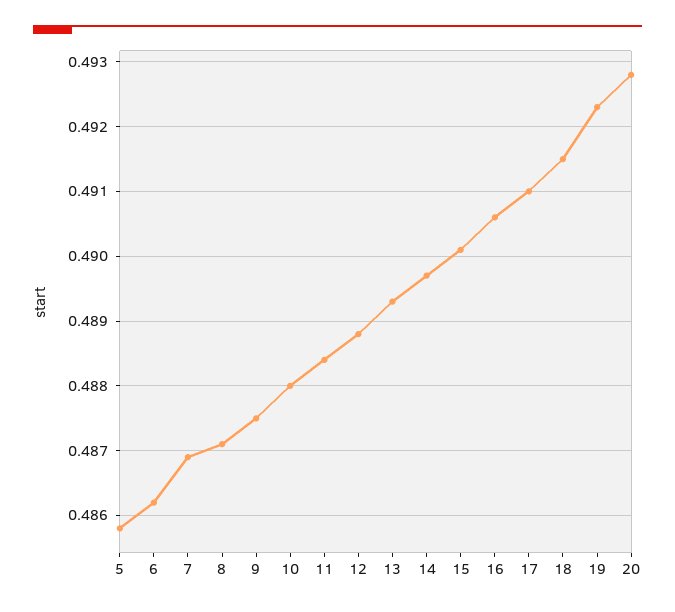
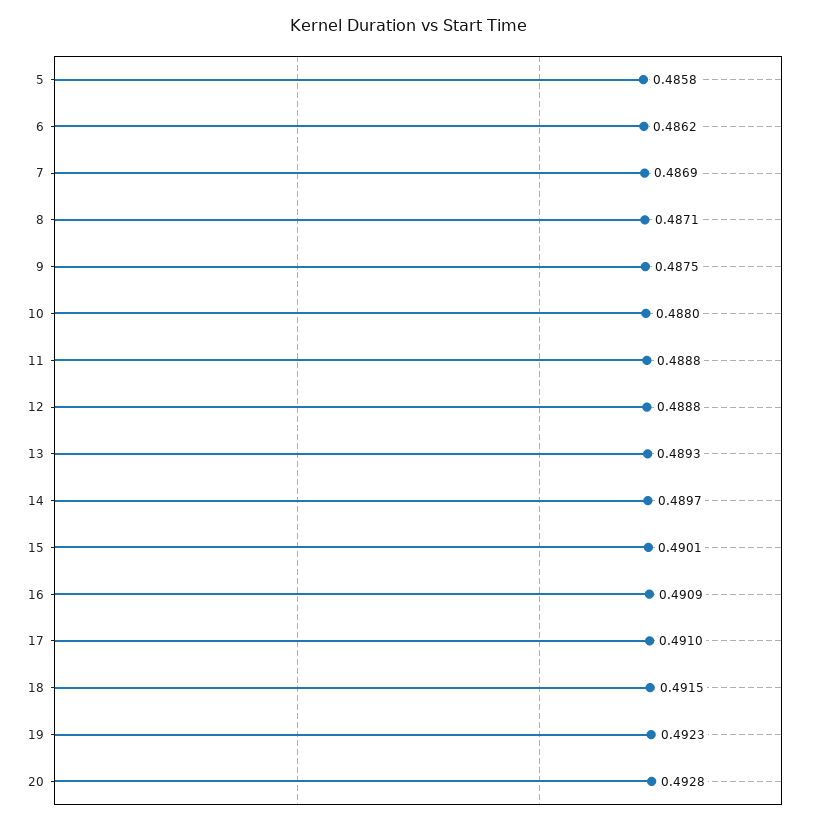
11: 0.4884 -> 0.4888
16: 0.4906 -> 0.4909

